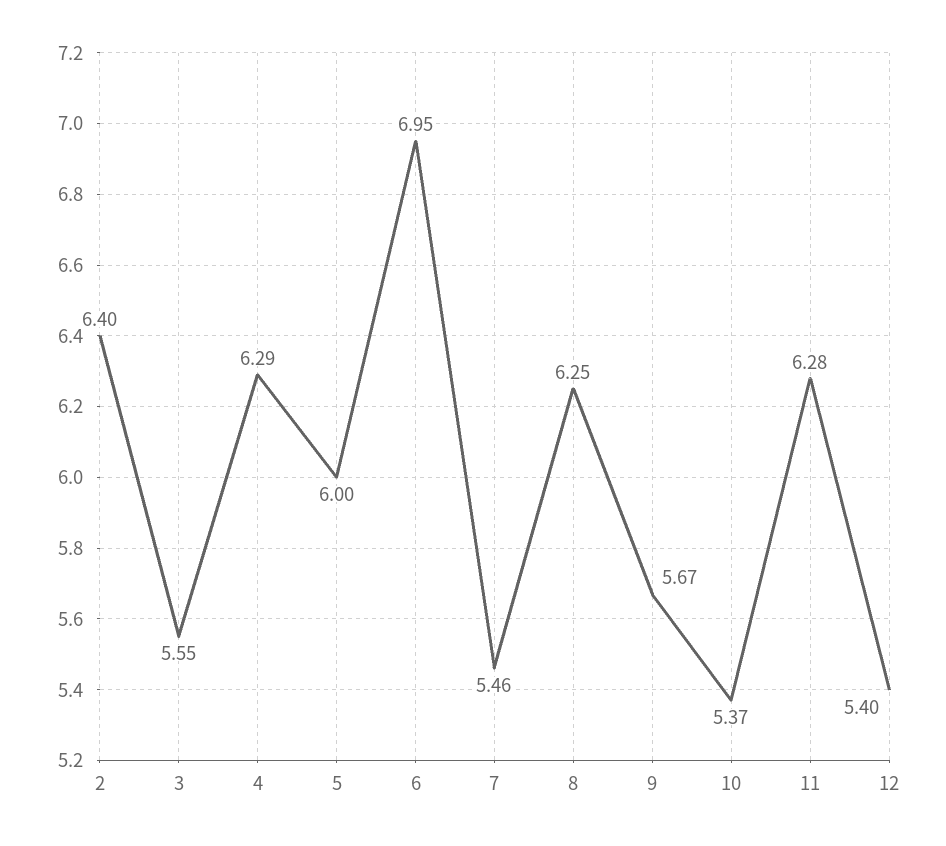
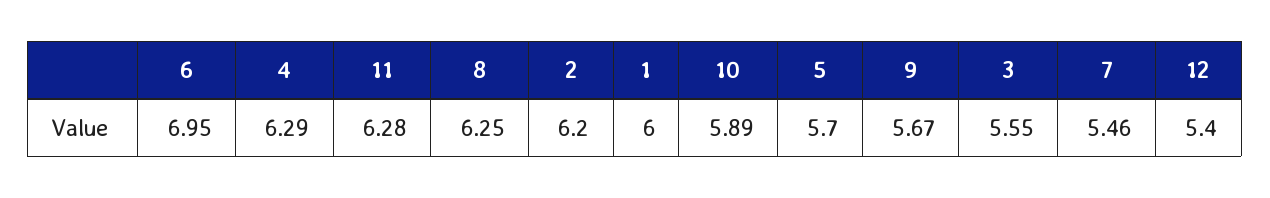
2: 6.4 -> 6.2
5: 6 -> 5.7
10: 5.37 -> 5.89
1: none -> 6

